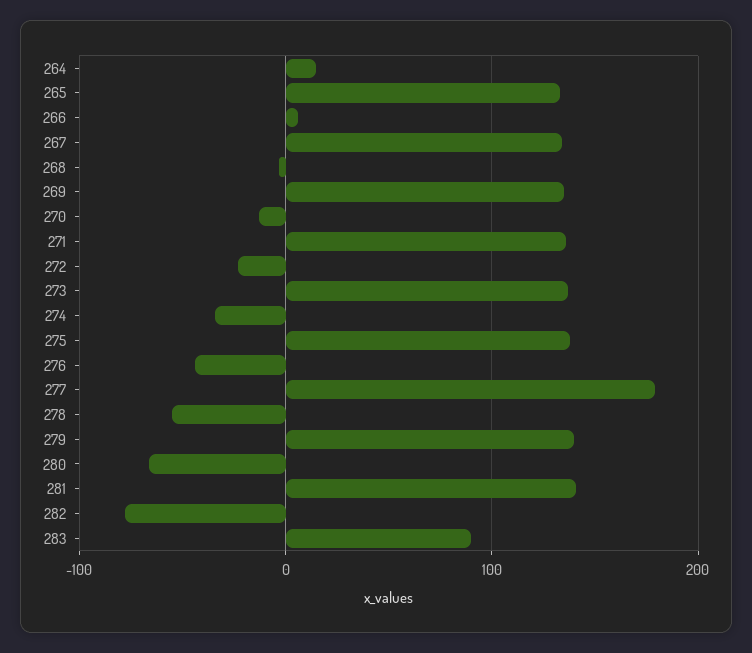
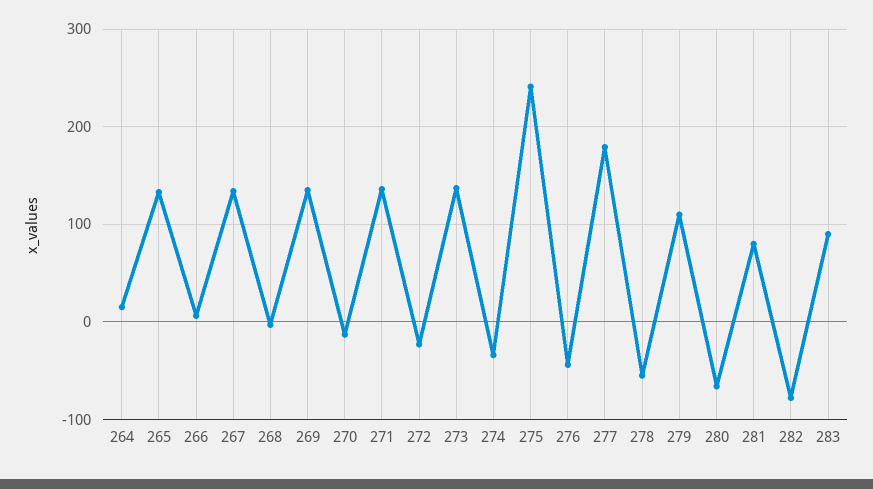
275: 140 -> 240
279: 140 -> 110
281: 140 -> 80

